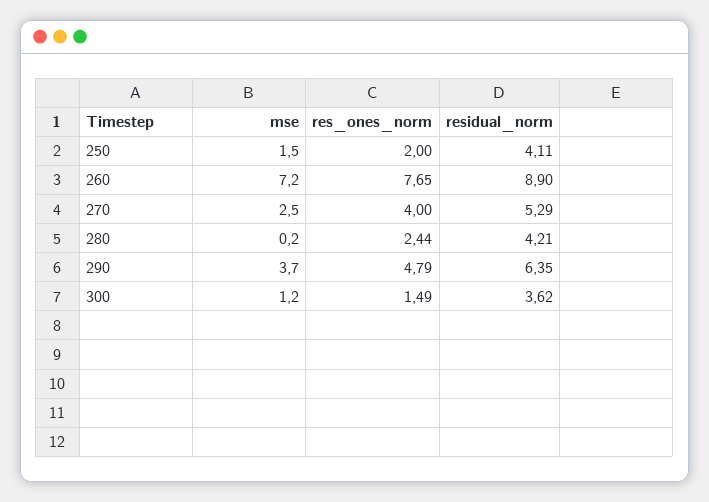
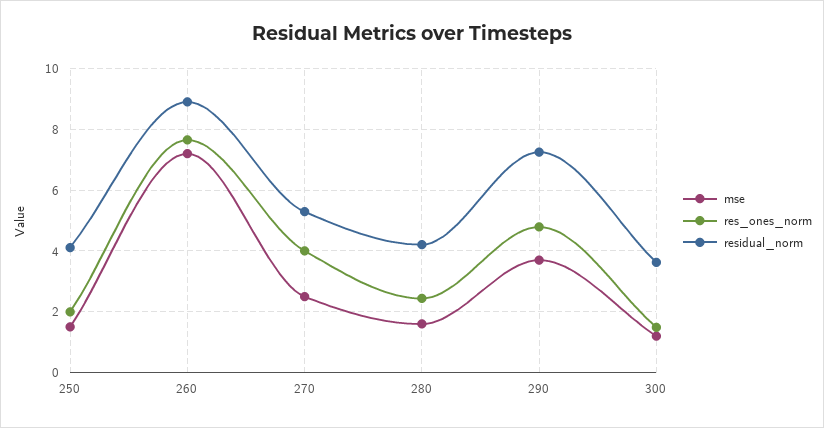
mse, 280: 0.2 -> 1.6
residual_norm, 290: 6.35 -> 7.2

